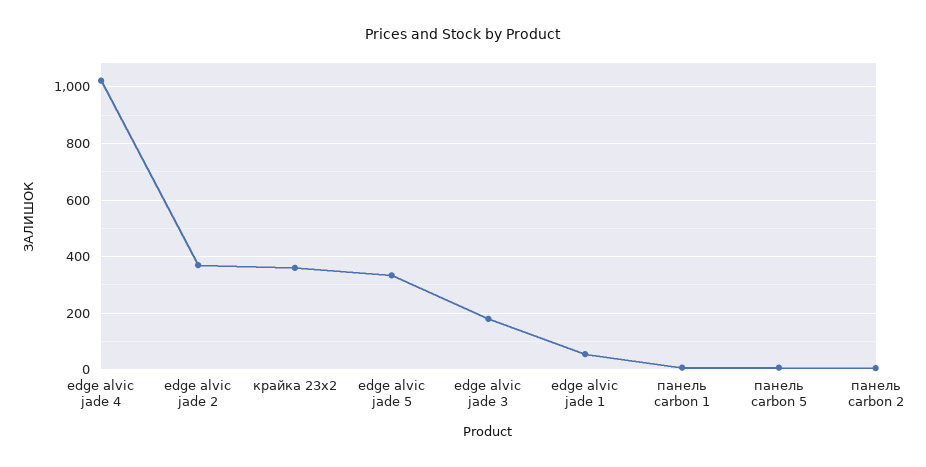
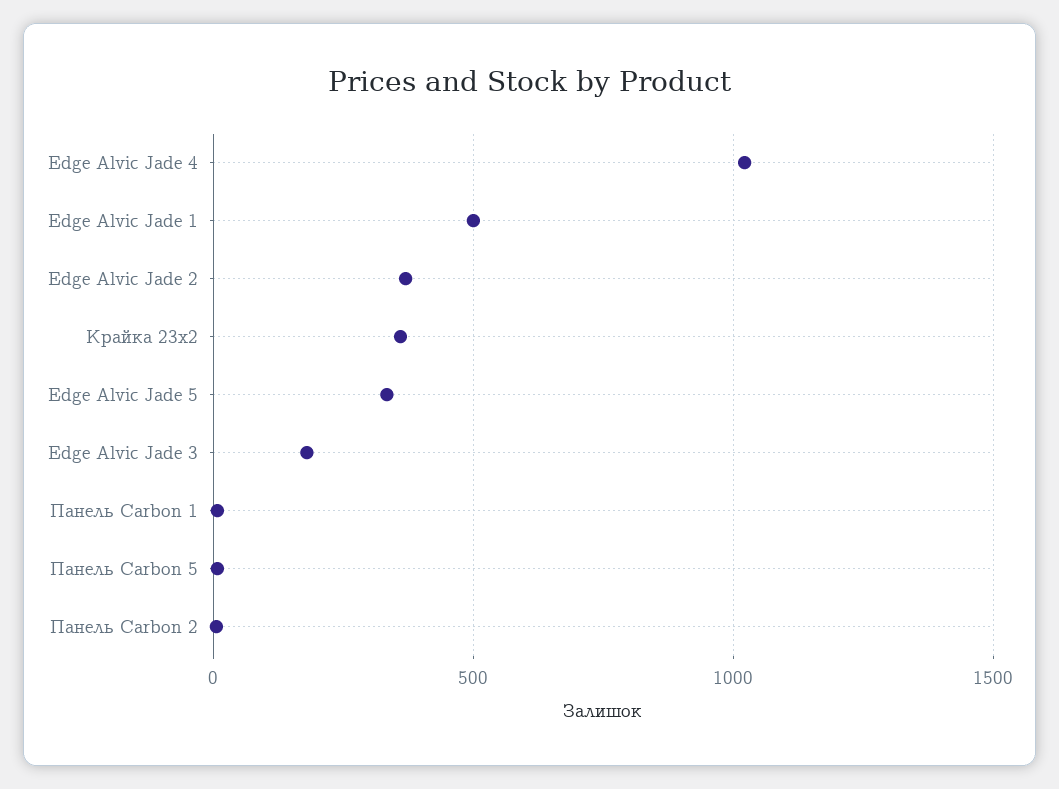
edge alvic jade 1: 50 -> 500

